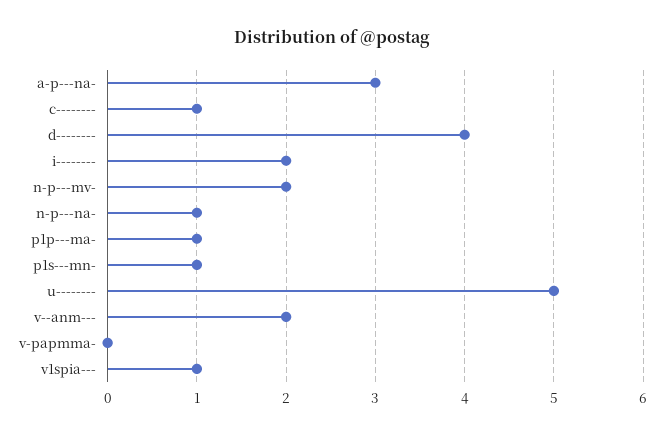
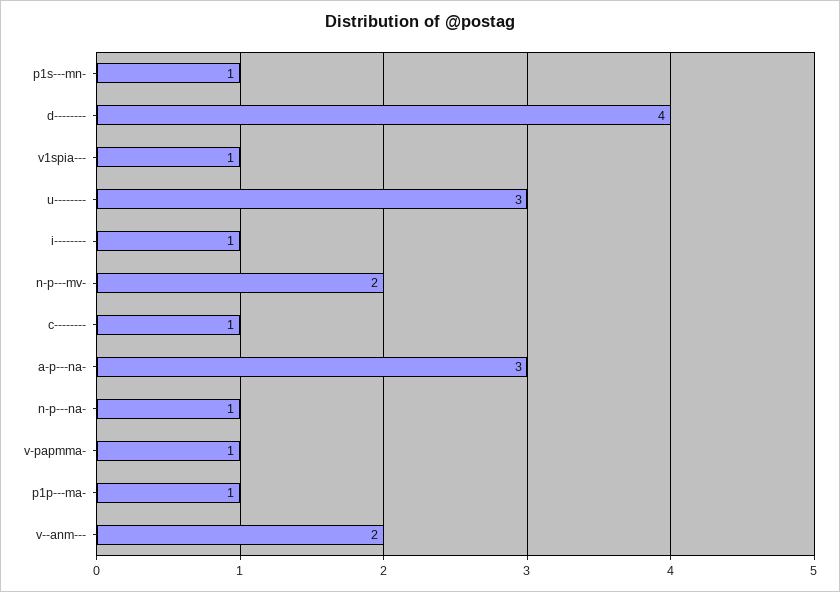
i--------: 2 -> 1
u--------: 5 -> 3
v-papmma-: 0 -> 1

